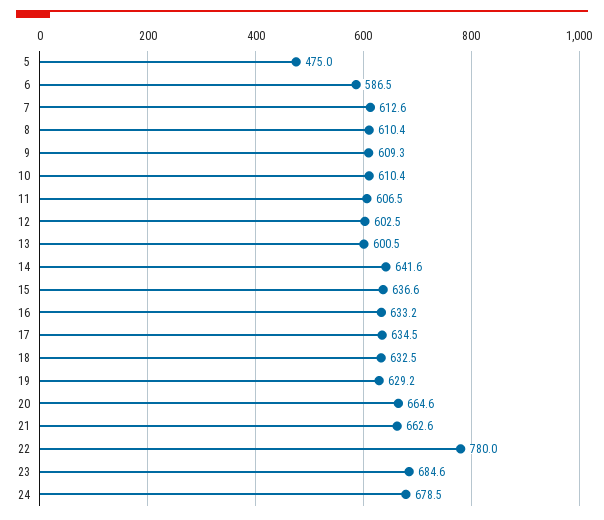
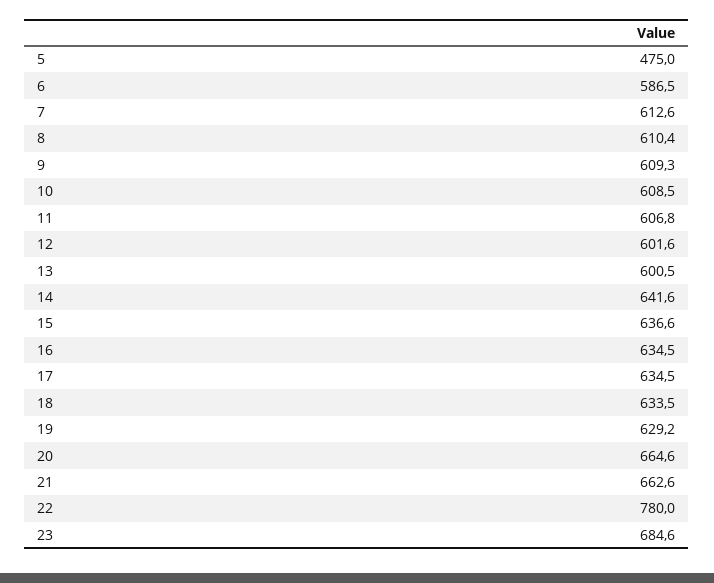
10: 610.4 -> 608.5
11: 606.5 -> 606.8
12: 602.5 -> 601.6
16: 633.2 -> 634.5
18: 632.5 -> 633.5
24: 678.5 -> none

